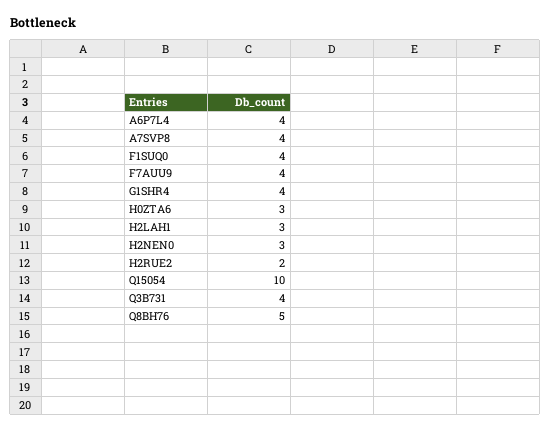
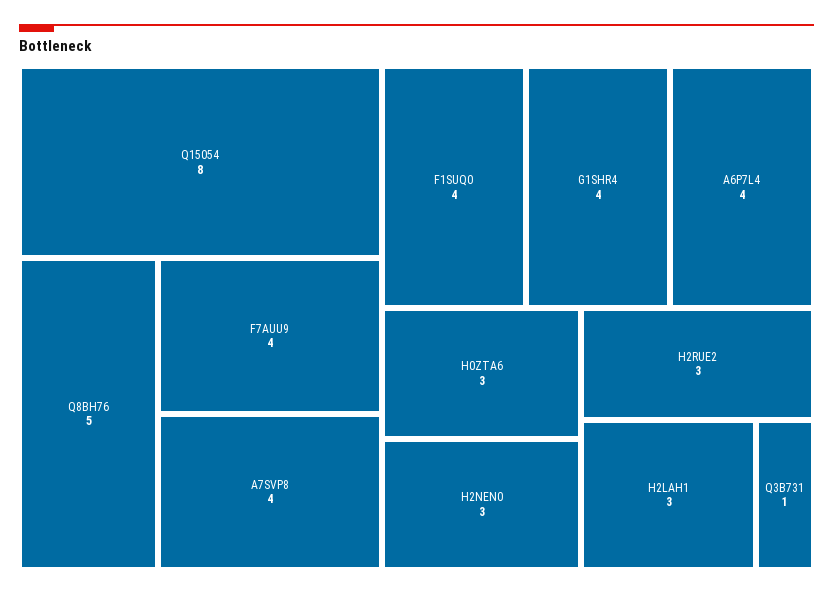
H2RUE2: 2 -> 3
Q15054: 10 -> 8
Q3B731: 4 -> 1

